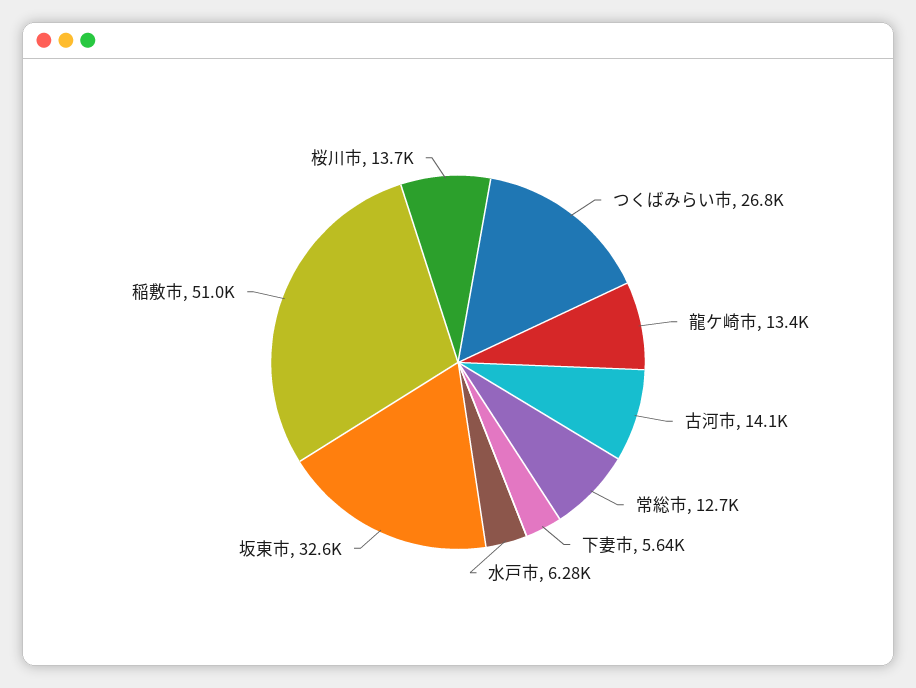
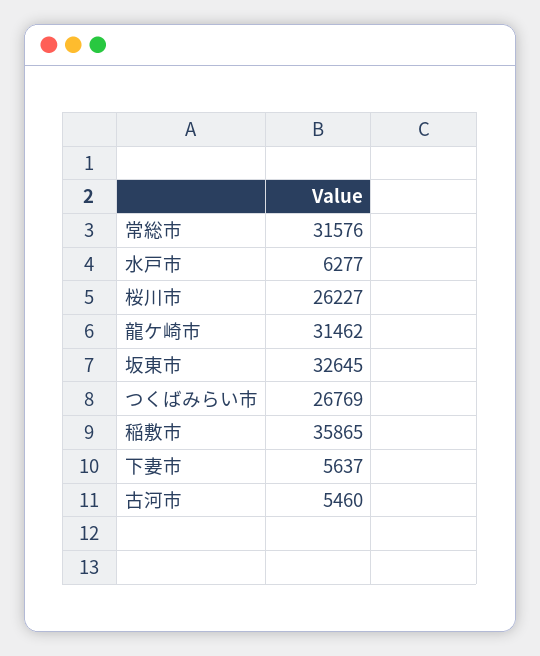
龍ケ崎市: 13400 -> 31462
古河市: 14100 -> 5460
常総市: 12700 -> 31576
稲敷市: 51000 -> 35865
桜川市: 13700 -> 26227

